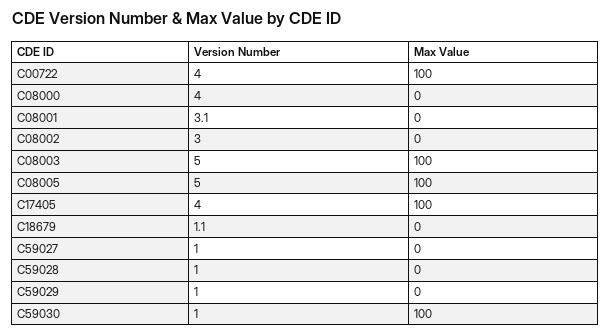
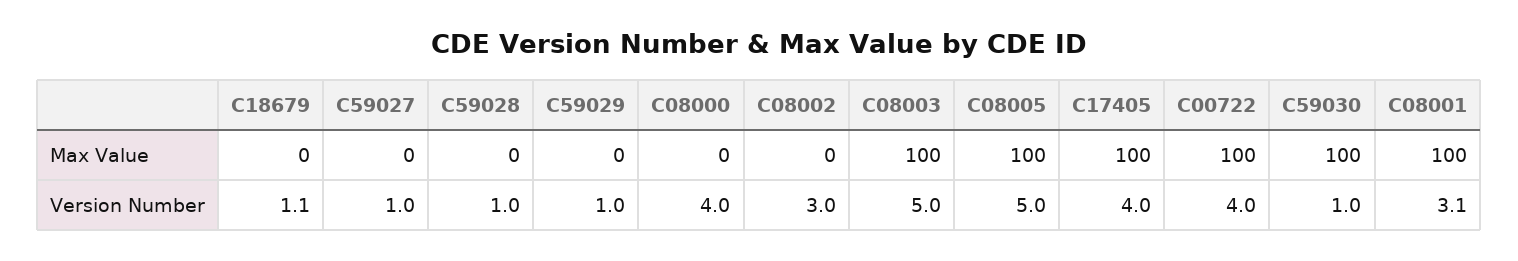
Max Value, C08001: 0 -> 100

